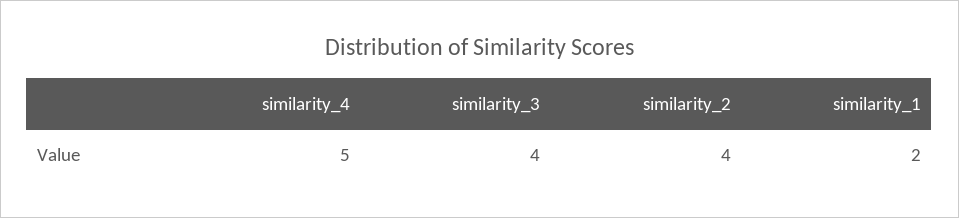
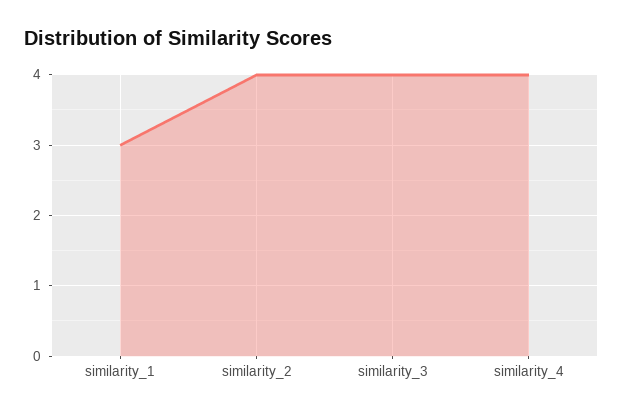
similarity_4: 5 -> 4
similarity_1: 2 -> 3

